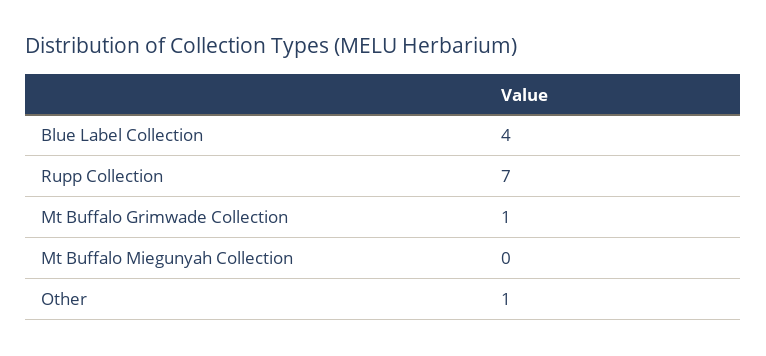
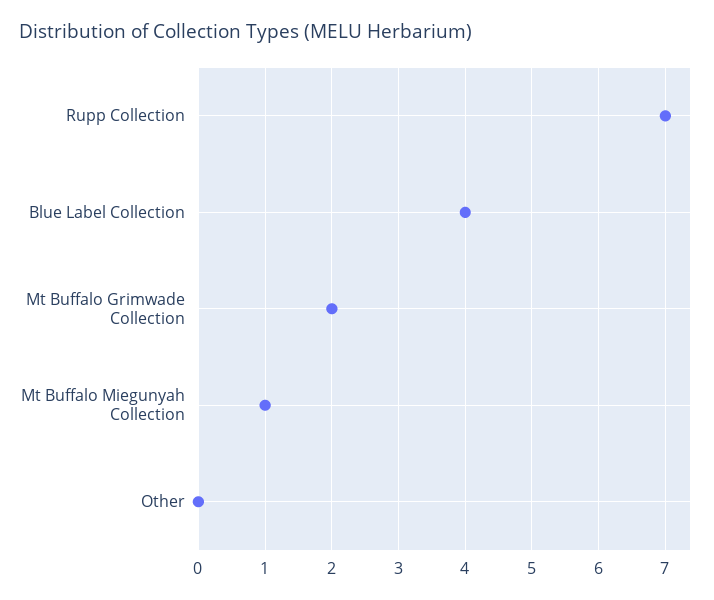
Mt Buffalo Grimwade Collection: 1 -> 2
Mt Buffalo Miegunyah Collection: 0 -> 1
Other: 1 -> 0

